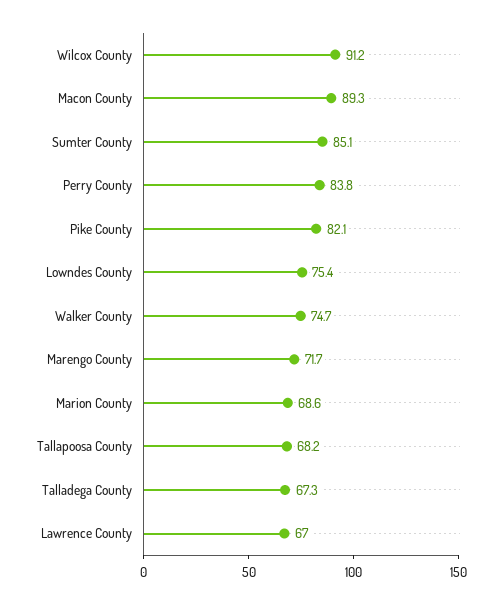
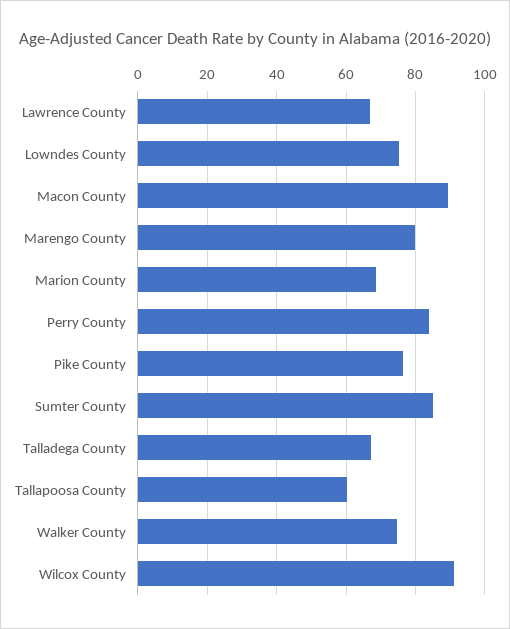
Pike County: 82.1 -> 76
Marengo County: 71.7 -> 80
Tallapoosa County: 68.2 -> 60

